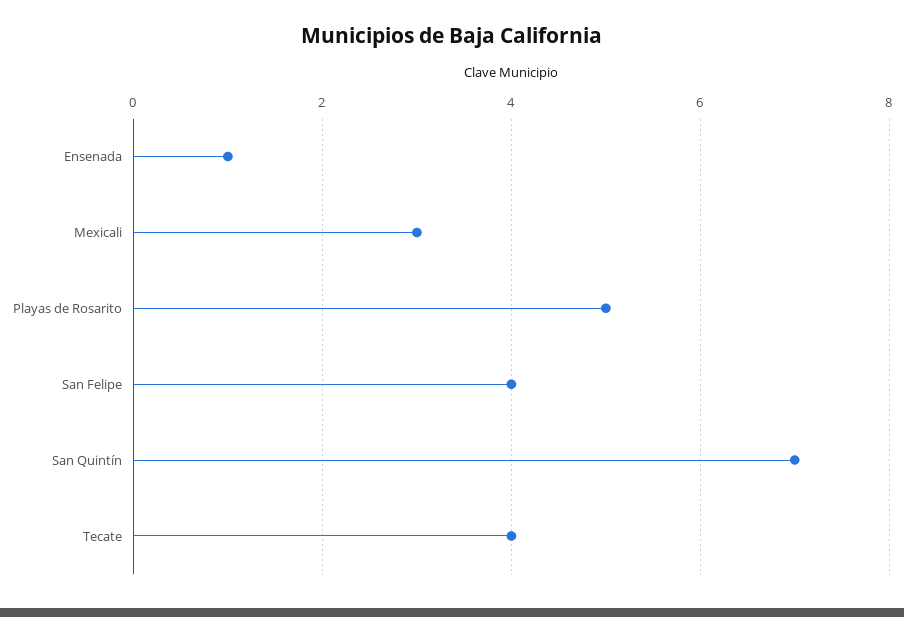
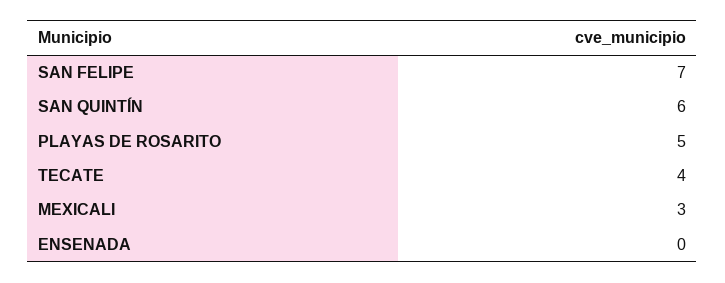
Ensenada: 1 -> 0
San Felipe: 4 -> 7
San Quintín: 7 -> 6

